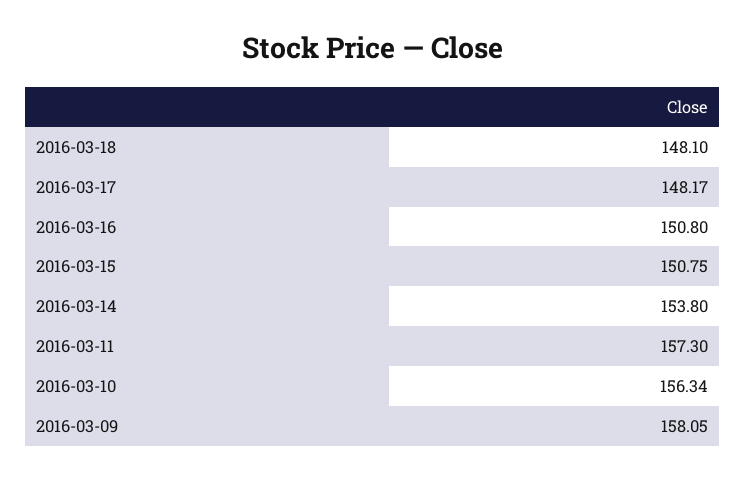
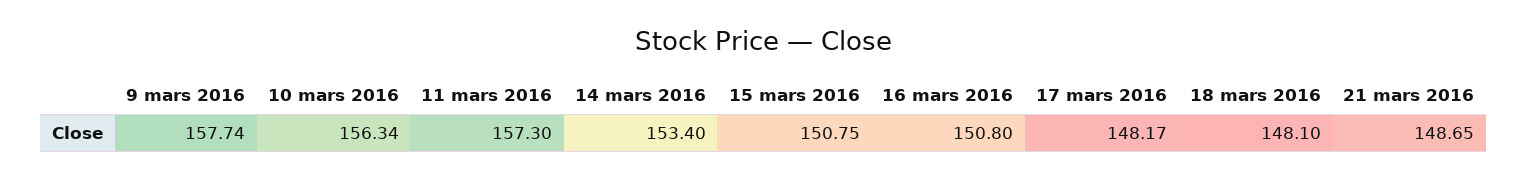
2016-03-14: 153.8 -> 153.4
2016-03-09: 158.05 -> 157.74
21 mars 2016: none -> 148.65

